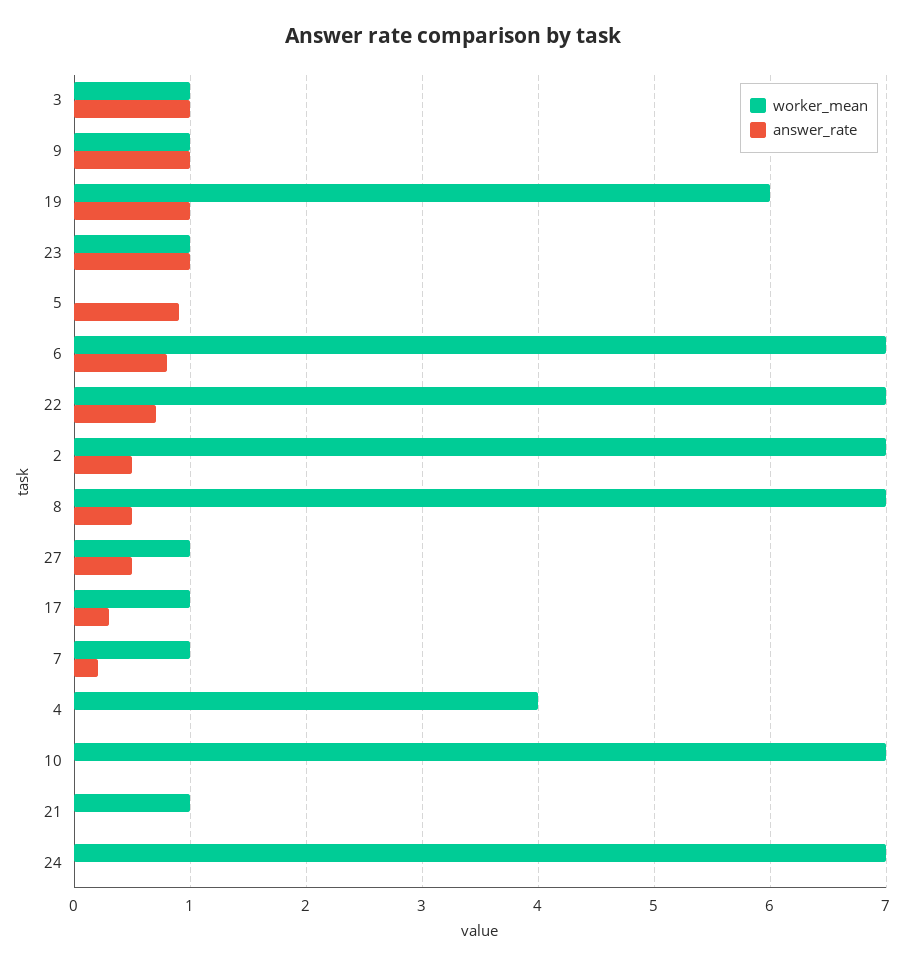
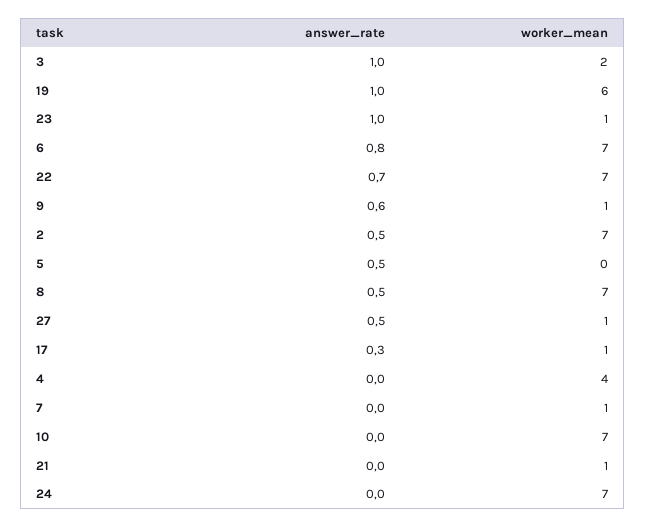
worker_mean, 3: 1 -> 2
answer_rate, 9: 1 -> 0.6
answer_rate, 5: 0.9 -> 0.5
answer_rate, 7: 0.2 -> 0

